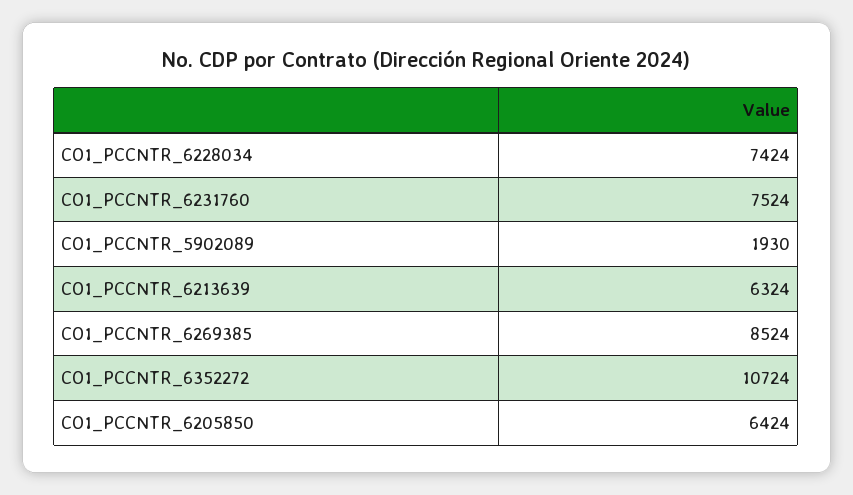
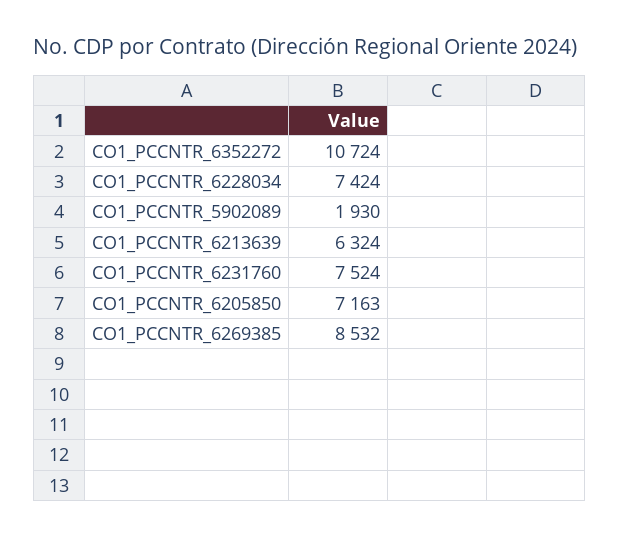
CO1_PCCNTR_6269385: 8524 -> 8532
CO1_PCCNTR_6205850: 6424 -> 7163

